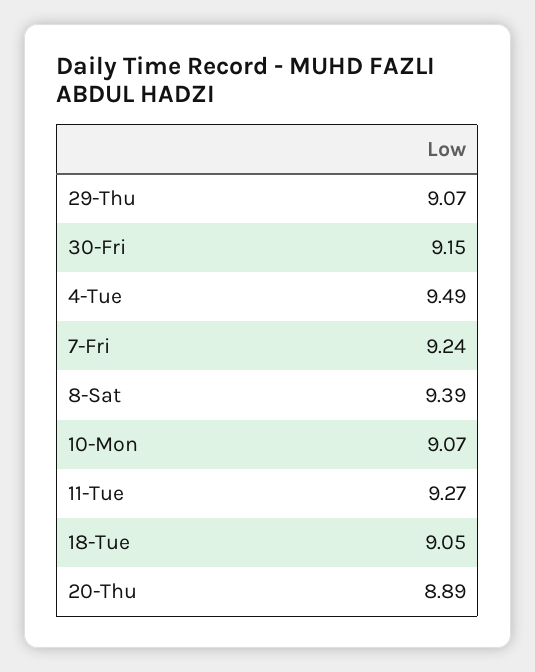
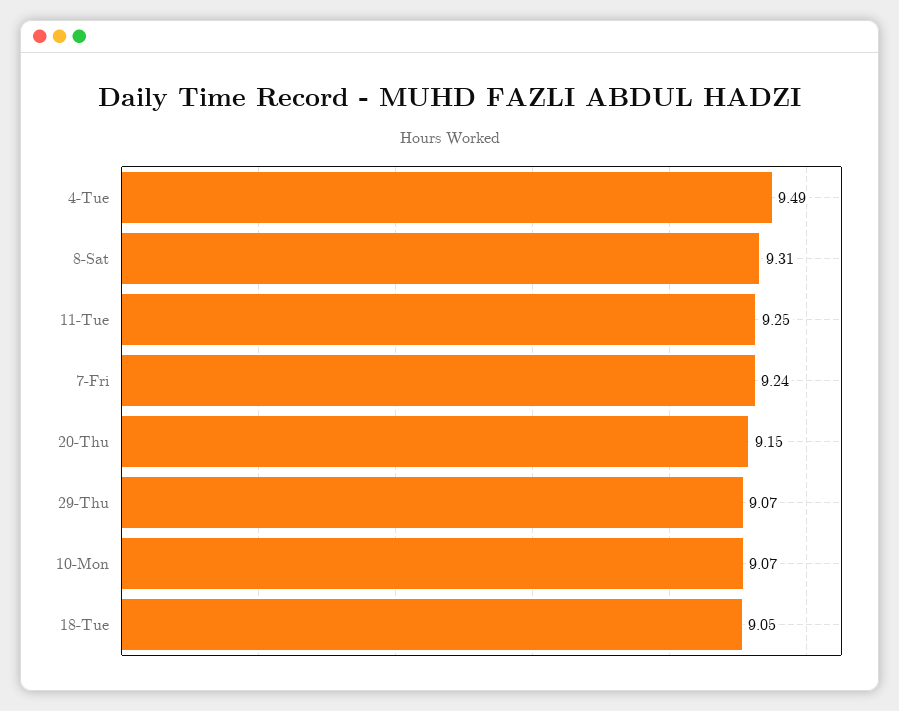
30-Fri: 9.15 -> none
8-Sat: 9.39 -> 9.31
11-Tue: 9.27 -> 9.25
20-Thu: 8.89 -> 9.15

